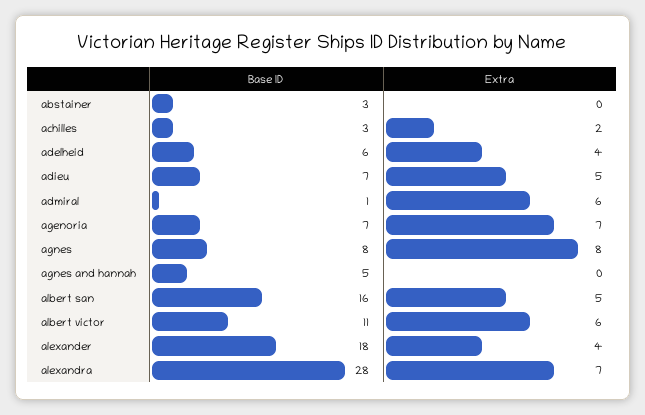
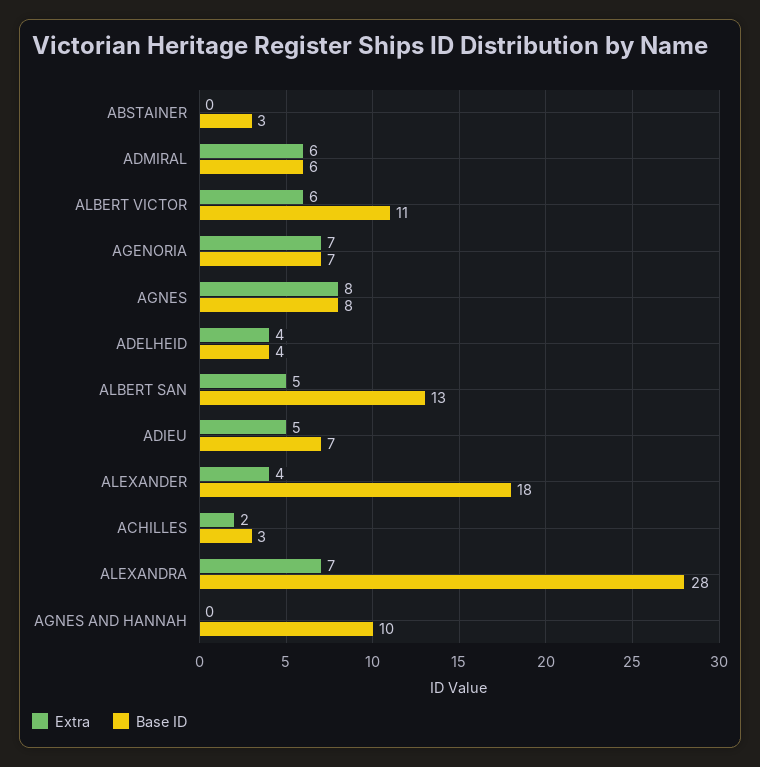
Base ID, adelheid: 6 -> 4
Base ID, admiral: 1 -> 6
Base ID, agnes and hannah: 5 -> 10
Base ID, albert san: 16 -> 13

